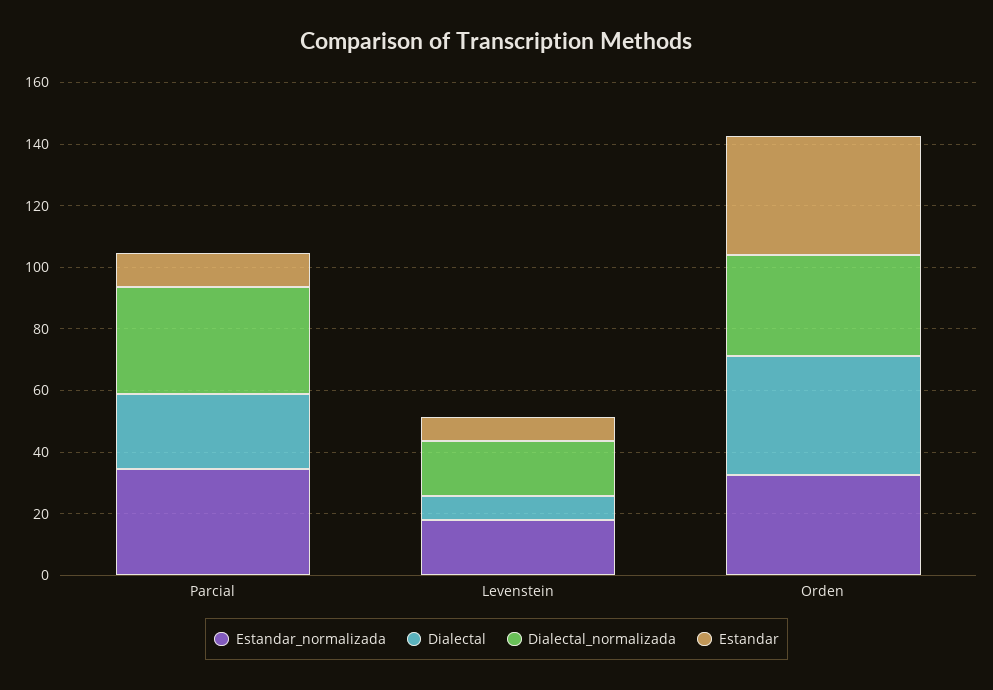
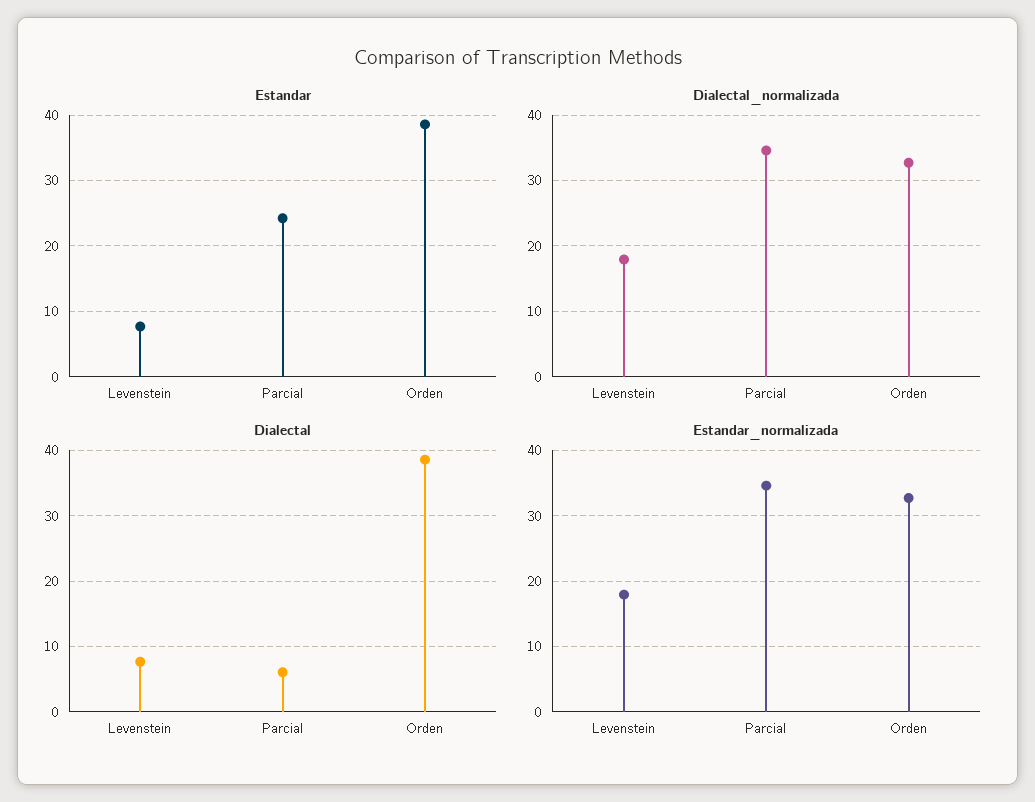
Dialectal, Parcial: 25 -> 6
Estandar, Parcial: 10 -> 24

